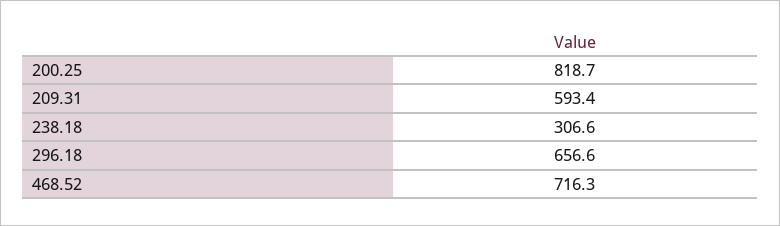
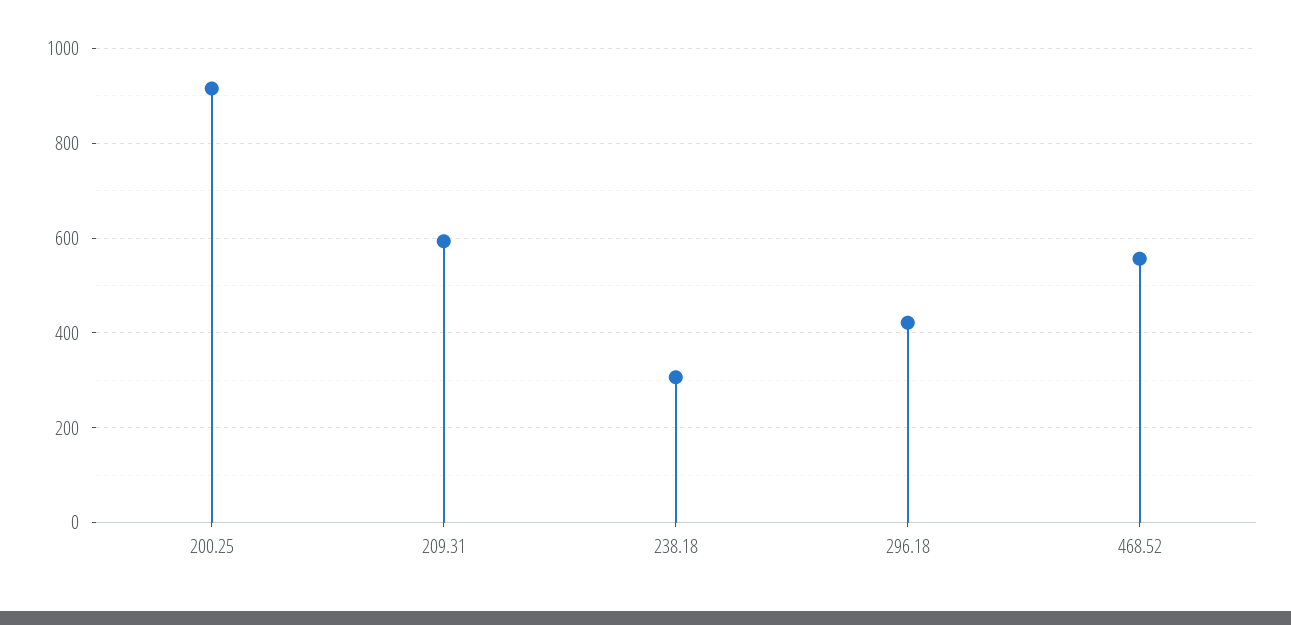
200.25: 818.7 -> 920
296.18: 656.6 -> 420
468.52: 716.3 -> 560

